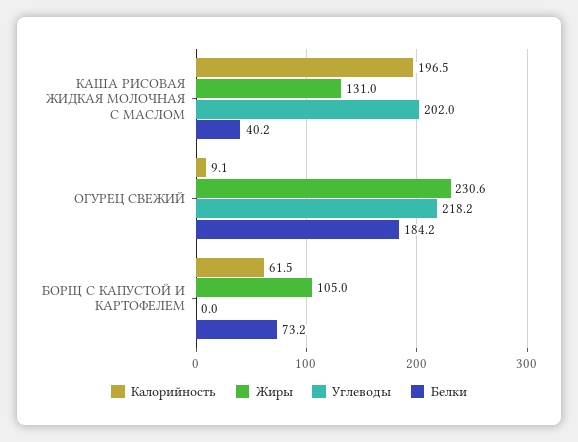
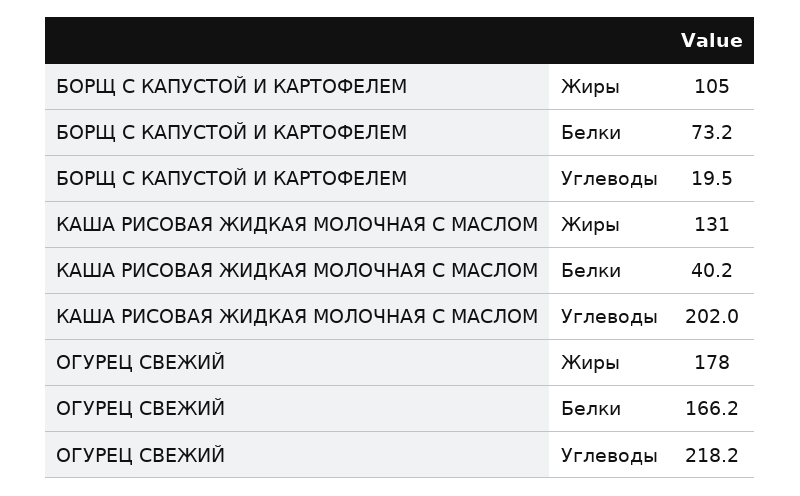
Калорийность, КАША РИСОВАЯ ЖИДКАЯ МОЛОЧНАЯ С МАСЛОМ: 196.5 -> none
Калорийность, ОГУРЕЦ СВЕЖИЙ: 9.1 -> none
Жиры, ОГУРЕЦ СВЕЖИЙ: 230.6 -> 178
Белки, ОГУРЕЦ СВЕЖИЙ: 184.2 -> 166.2
Калорийность, БОРЩ С КАПУСТОЙ И КАРТОФЕЛЕМ: 61.5 -> none
Углеводы, БОРЩ С КАПУСТОЙ И КАРТОФЕЛЕМ: 0 -> 19.5

